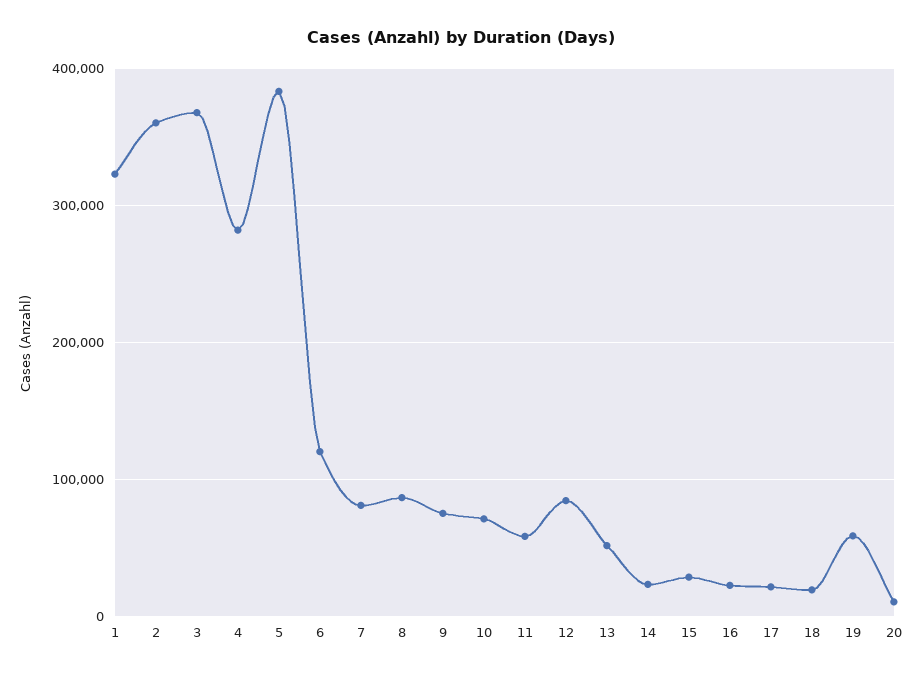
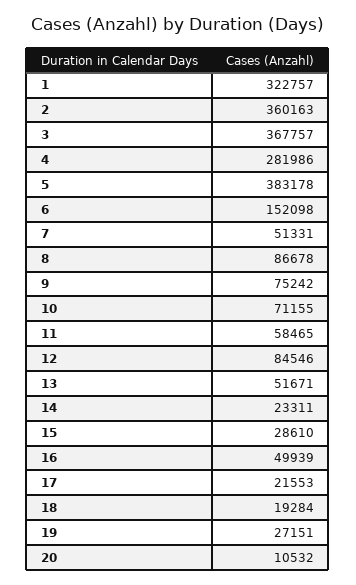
6: 120000 -> 152098
7: 80000 -> 51331
16: 20000 -> 49939
19: 60000 -> 27151

